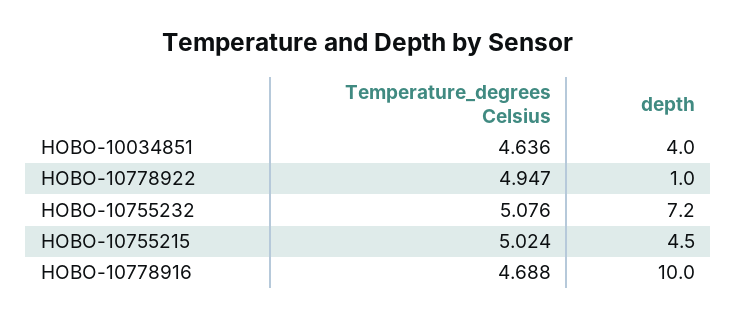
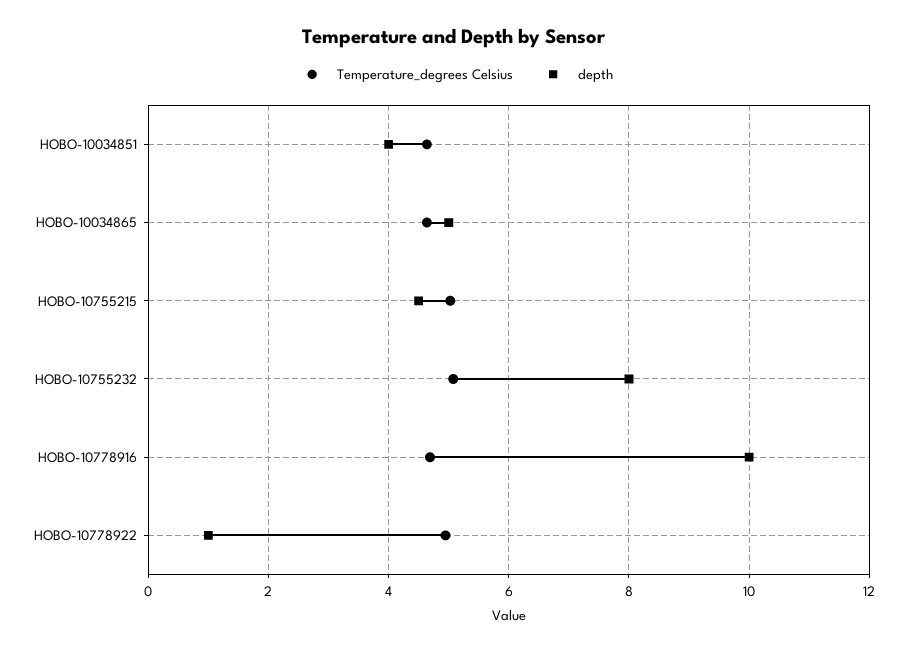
depth, HOBO-10755232: 7.2 -> 8
Temperature_degrees Celsius, HOBO-10034865: none -> 4.6
depth, HOBO-10034865: none -> 5

